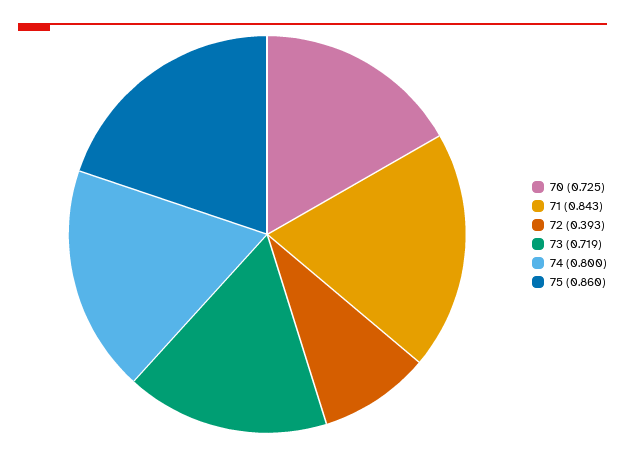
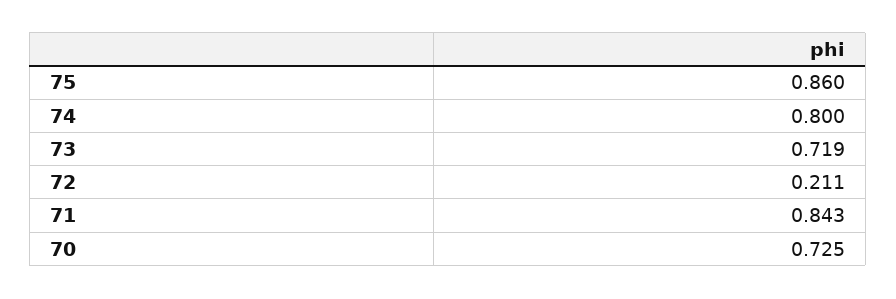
72: 0.393 -> 0.211

